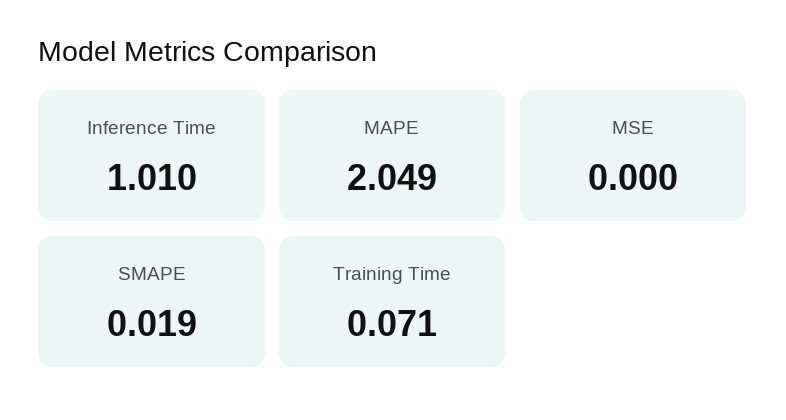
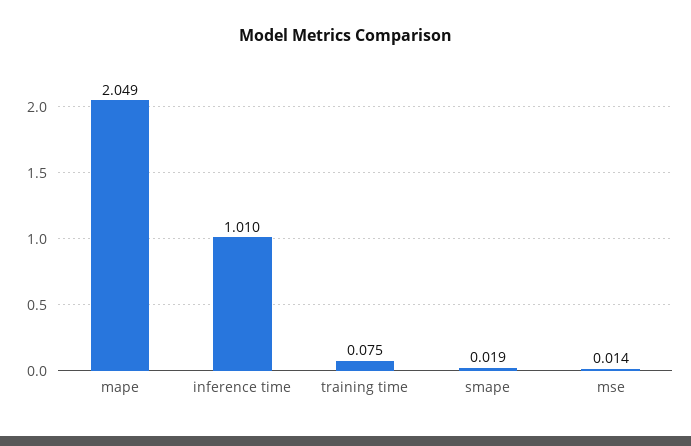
MSE: 0 -> 0.014
Training Time: 0.071 -> 0.075

